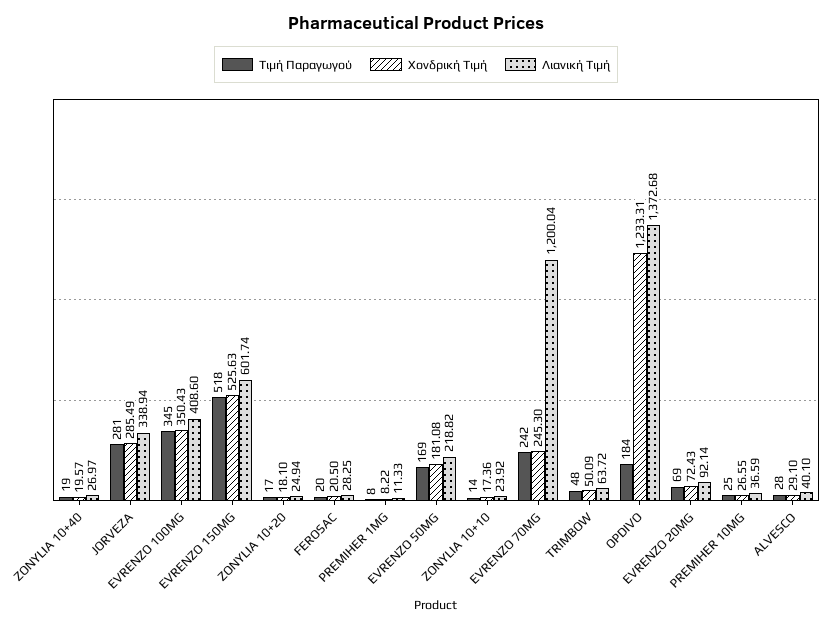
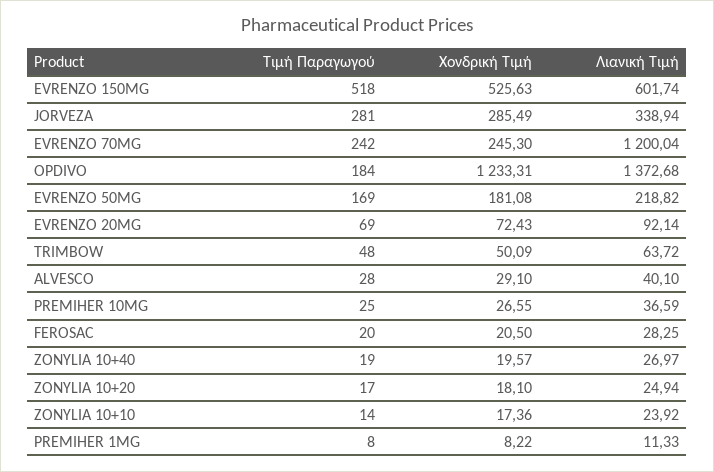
Τιμή Παραγωγού, EVRENZO 100MG: 345 -> none
Χονδρική Τιμή, EVRENZO 100MG: 350.43 -> none
Λιανική Τιμή, EVRENZO 100MG: 408.6 -> none

